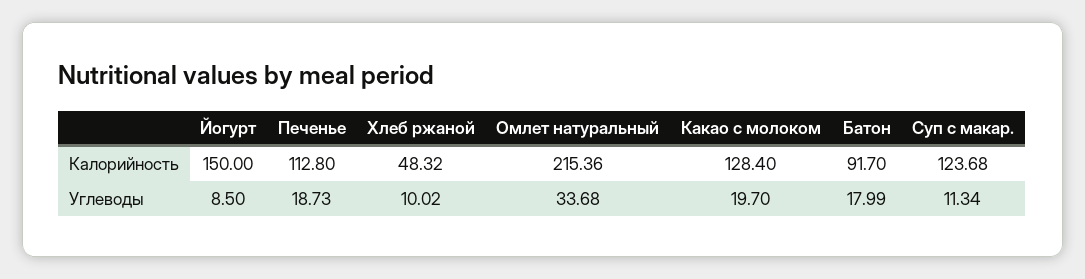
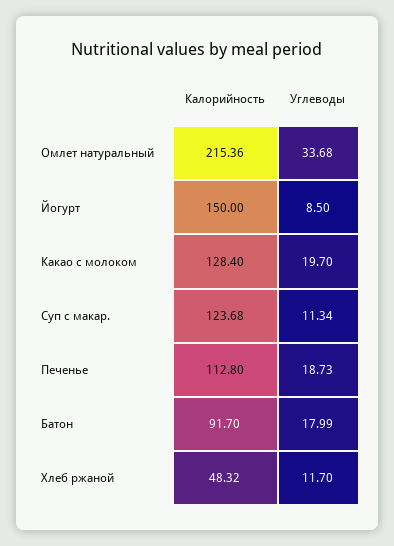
Хлеб ржаной, Углеводы: 10.02 -> 11.7

